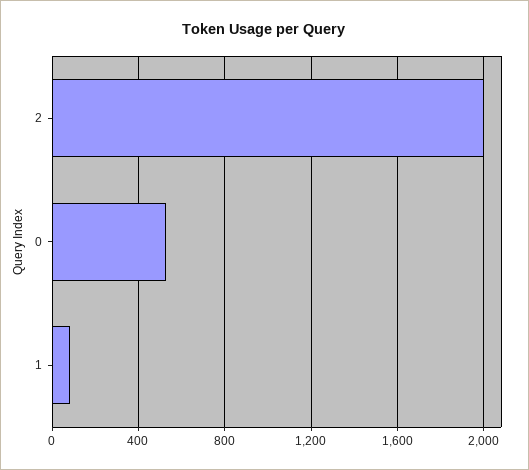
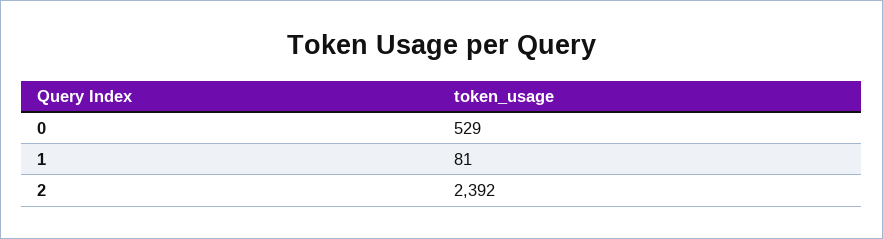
2: 2000 -> 2392

